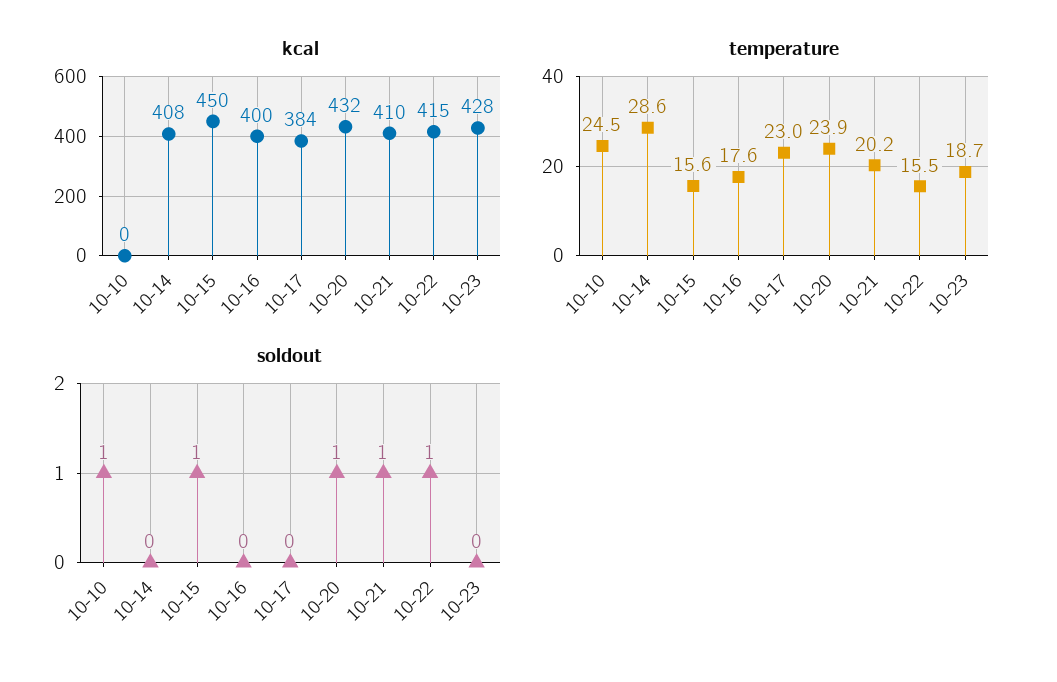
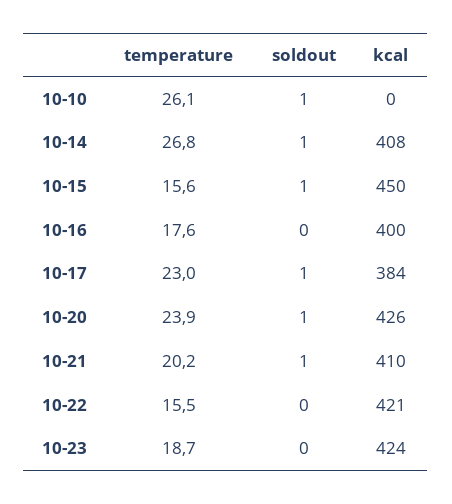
kcal, 10-20: 432 -> 426
kcal, 10-22: 415 -> 421
kcal, 10-23: 428 -> 424
temperature, 10-10: 24.5 -> 26.1
temperature, 10-14: 28.6 -> 26.8
soldout, 10-14: 0 -> 1
soldout, 10-17: 0 -> 1
soldout, 10-22: 1 -> 0

